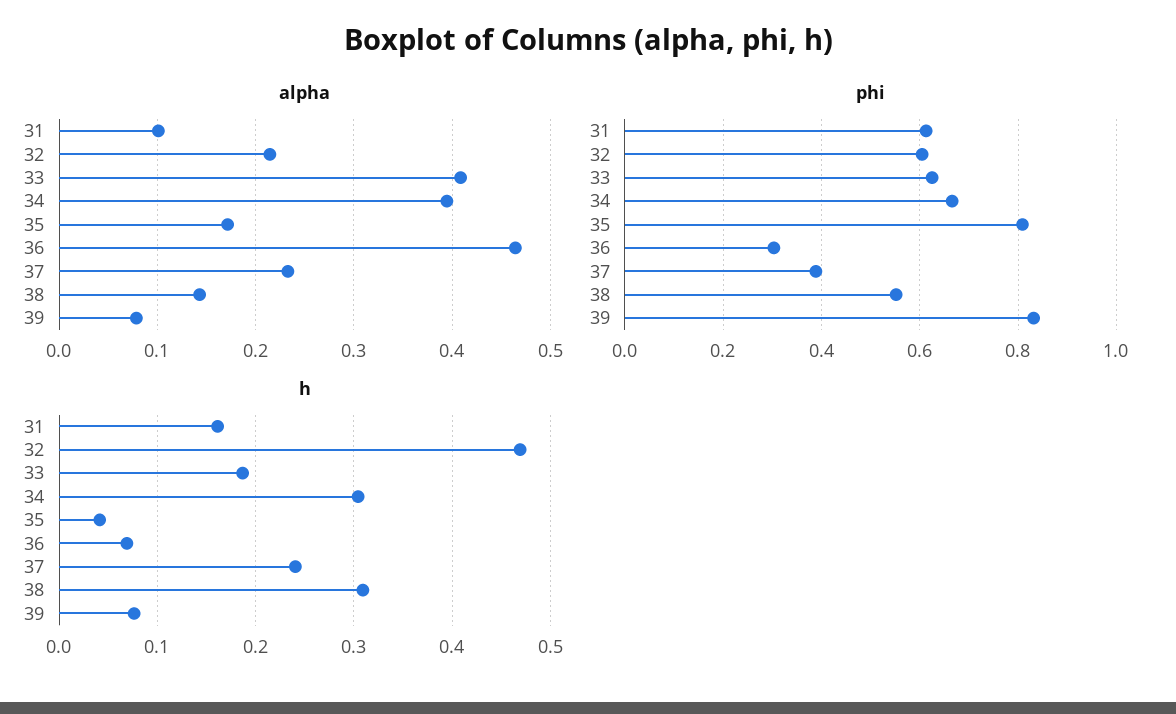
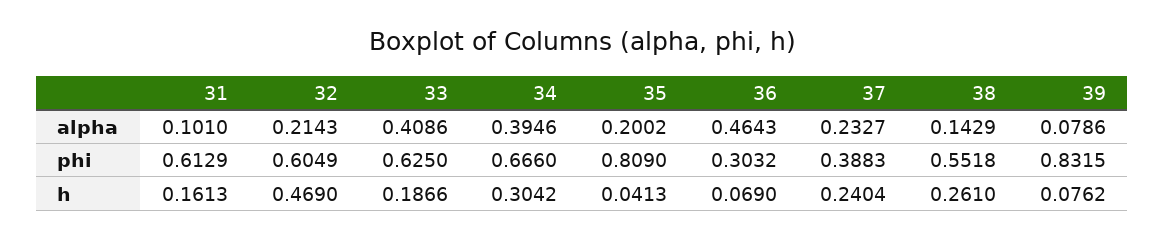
alpha, 35: 0.17 -> 0.2002
h, 38: 0.31 -> 0.261

